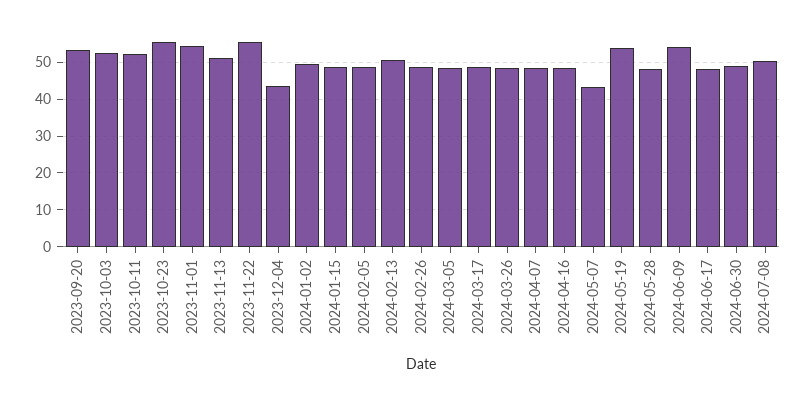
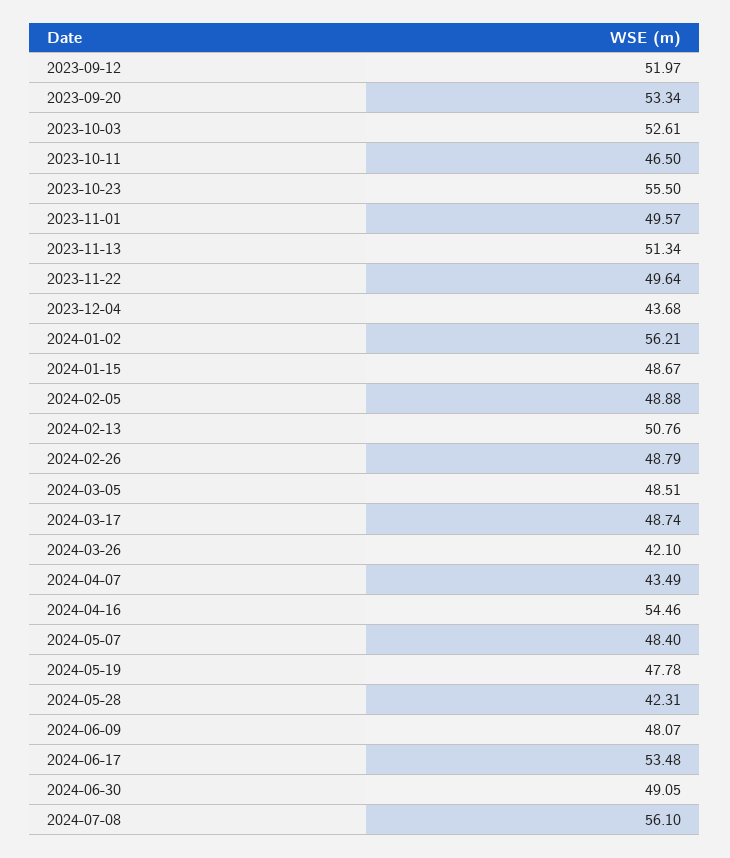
2023-10-11: 52 -> 46.5
2023-11-01: 54 -> 49.57
2023-11-22: 56 -> 49.64
2024-01-02: 50 -> 56.21
2024-03-26: 48 -> 42.1
2024-04-07: 48 -> 43.49
2024-04-16: 48 -> 54.46
2024-05-07: 44 -> 48.4
2024-05-19: 54 -> 47.78
2024-05-28: 48 -> 42.31
2024-06-09: 54 -> 48.07
2024-06-17: 48 -> 53.48
2024-07-08: 50 -> 56.1
2023-09-12: none -> 51.97

